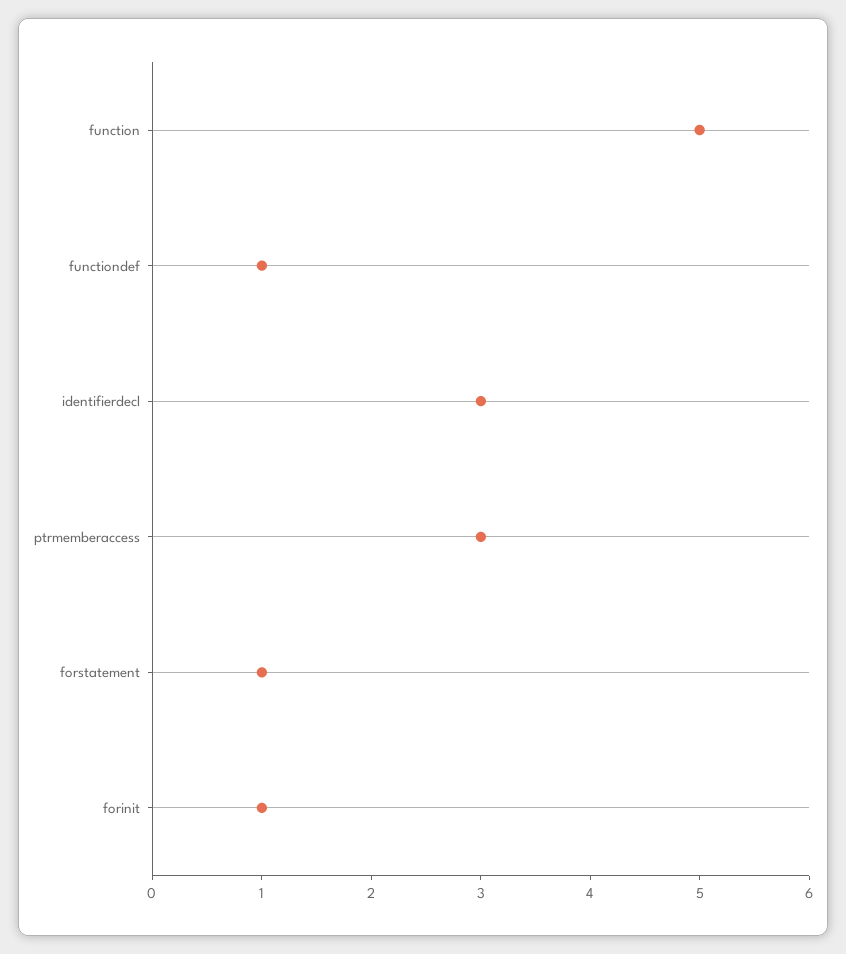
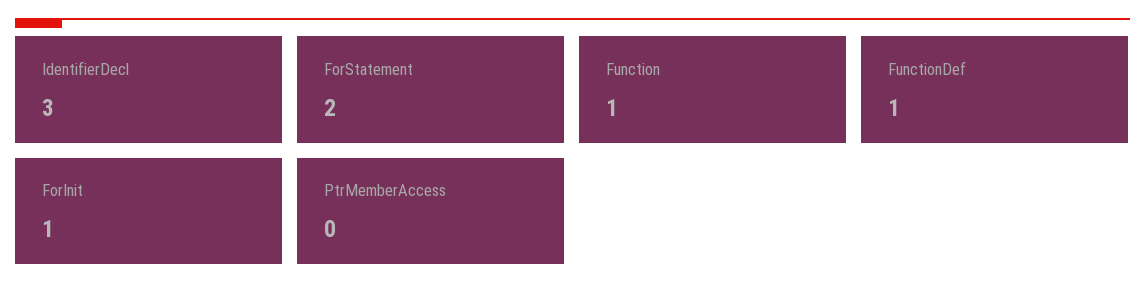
function: 5 -> 1
ptrmemberaccess: 3 -> 0
forstatement: 1 -> 2

